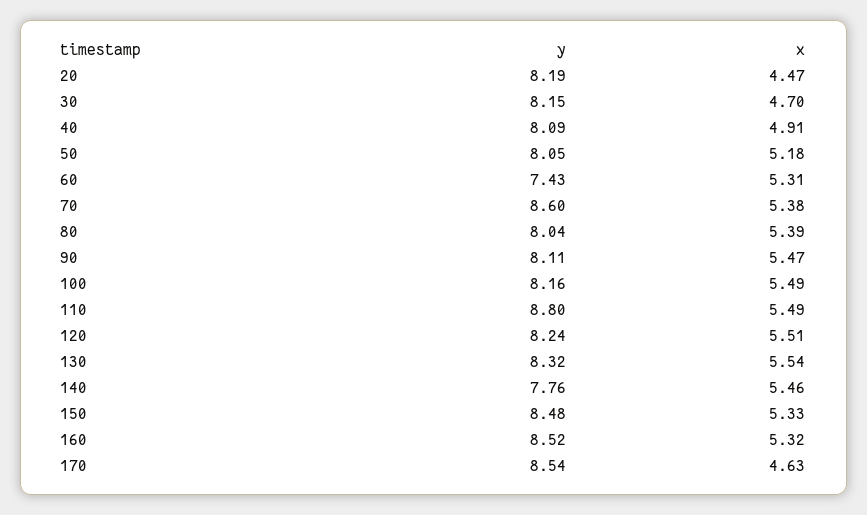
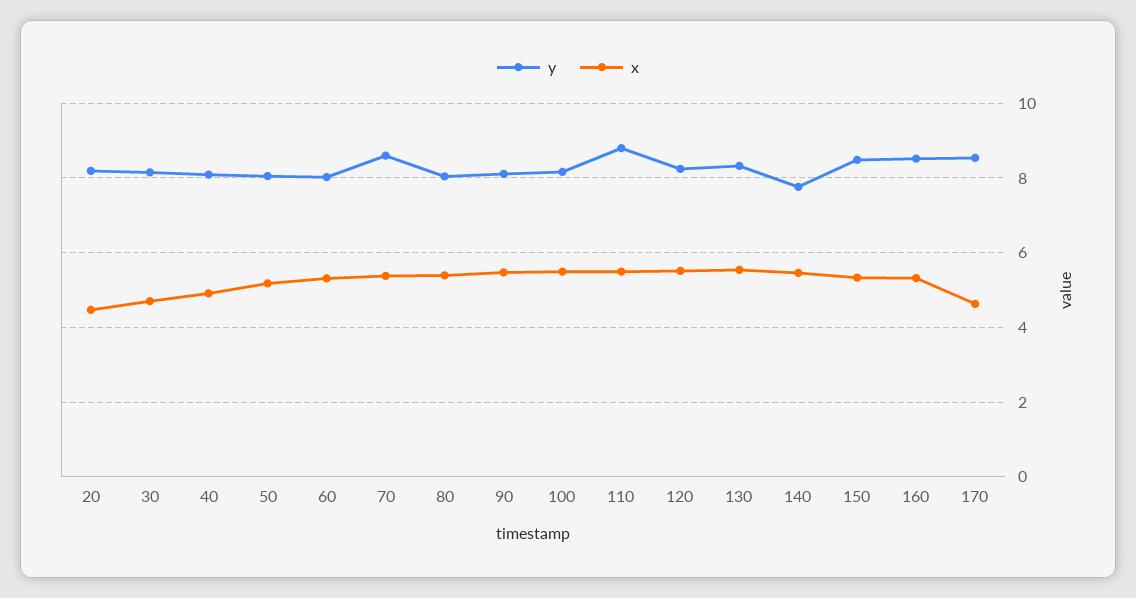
y, 60: 7.43 -> 8

